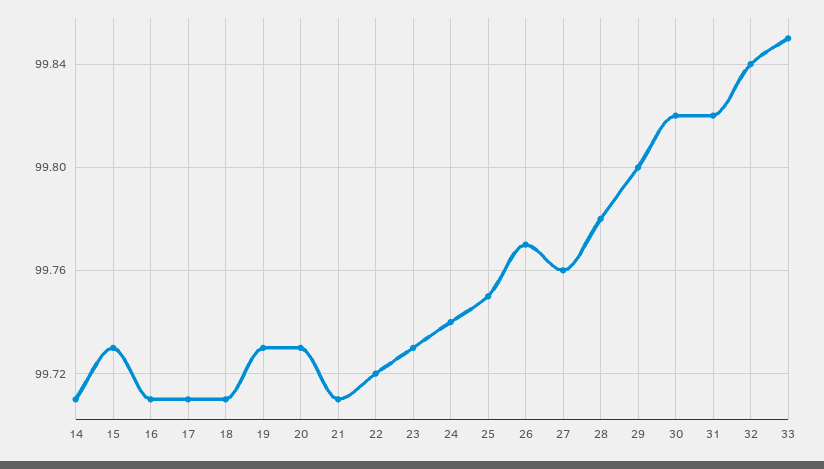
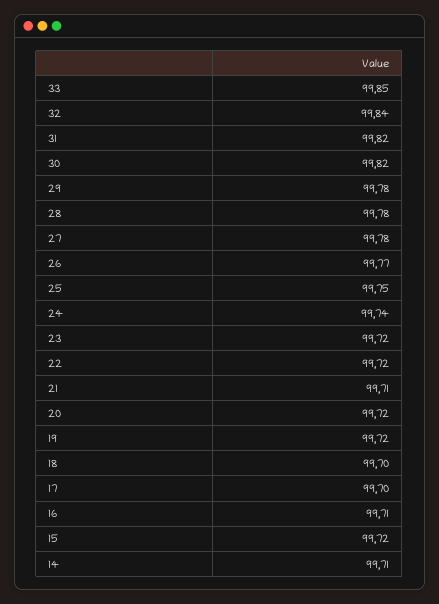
15: 99.73 -> 99.72
17: 99.71 -> 99.7
18: 99.71 -> 99.7
19: 99.73 -> 99.72
20: 99.73 -> 99.72
23: 99.73 -> 99.72
27: 99.76 -> 99.78
29: 99.8 -> 99.78

